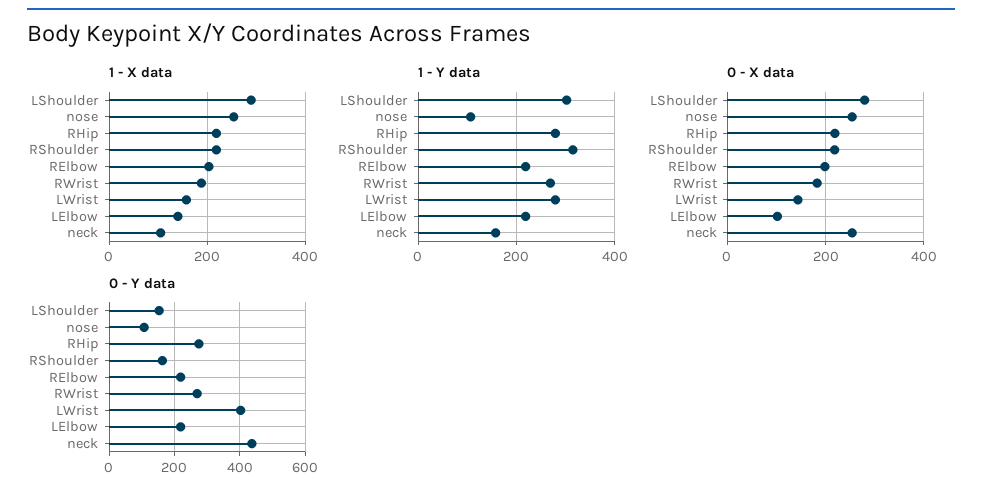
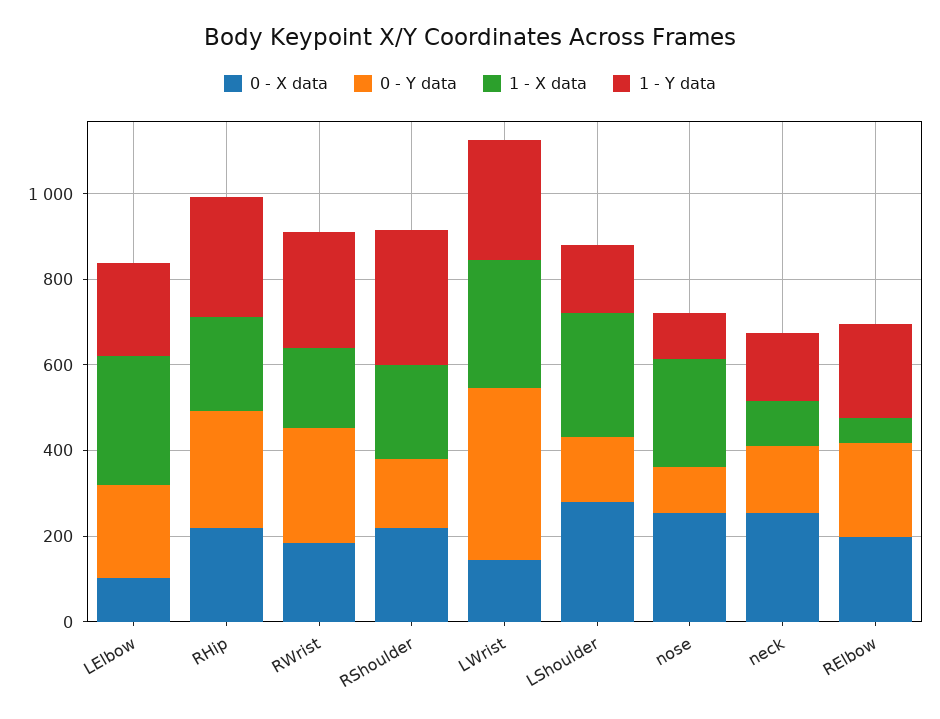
1 - X data, RElbow: 200 -> 50
1 - X data, LWrist: 160 -> 300
1 - X data, LElbow: 140 -> 300
1 - Y data, LShoulder: 300 -> 150
0 - Y data, neck: 440 -> 150

